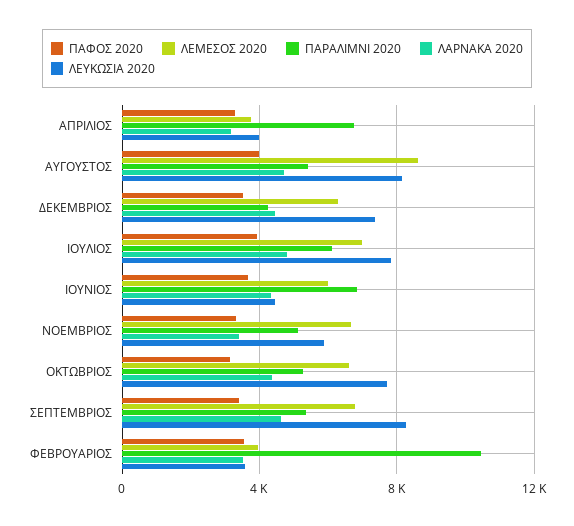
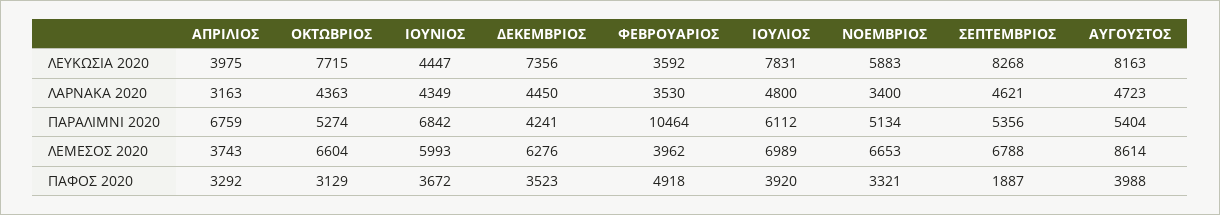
ΠΑΦΟΣ 2020, ΣΕΠΤΕΜΒΡΙΟΣ: 3500 -> 1887
ΠΑΦΟΣ 2020, ΦΕΒΡΟΥΑΡΙΟΣ: 3500 -> 4918

